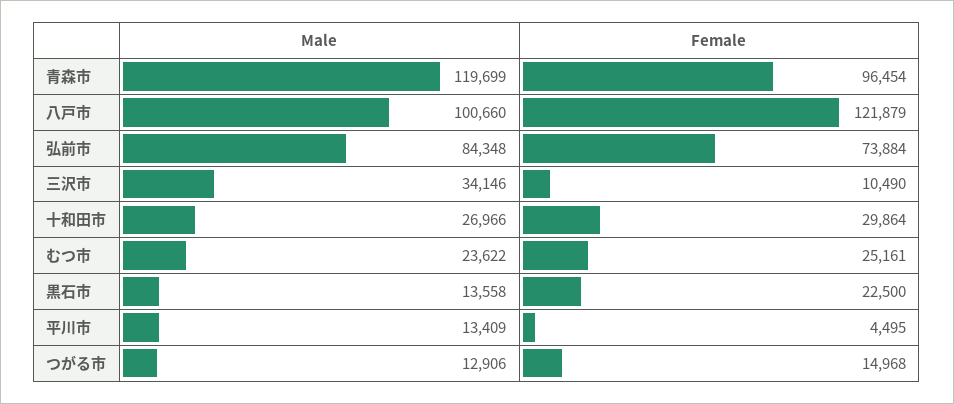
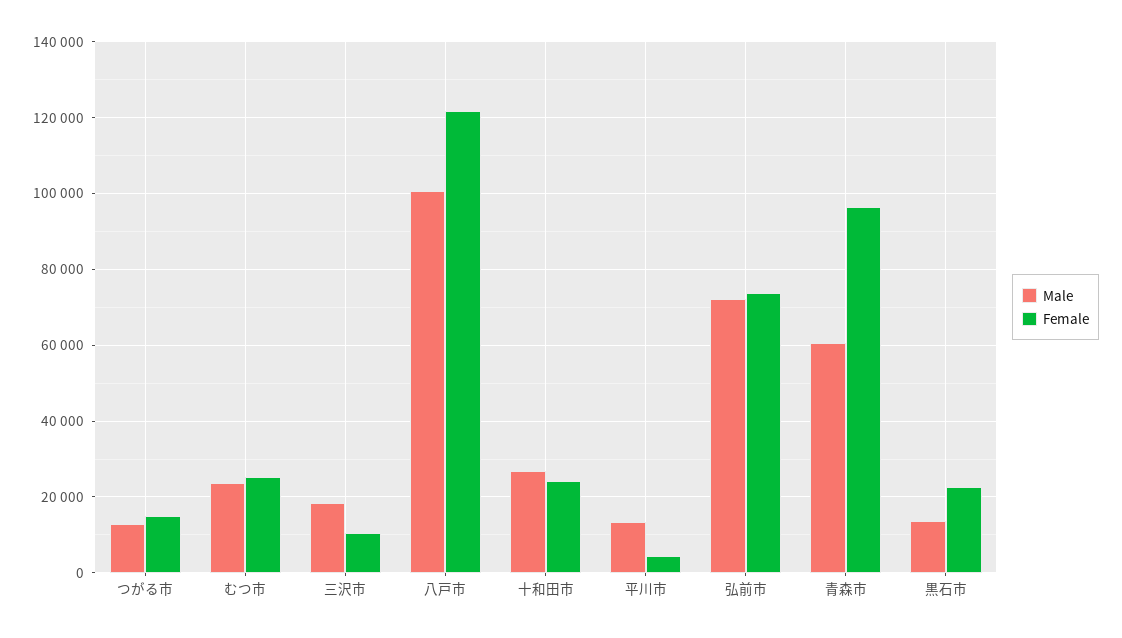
Male, 青森市: 119699 -> 60000
Male, 弘前市: 84348 -> 72000
Male, 三沢市: 34146 -> 18000
Female, 十和田市: 29864 -> 24000

